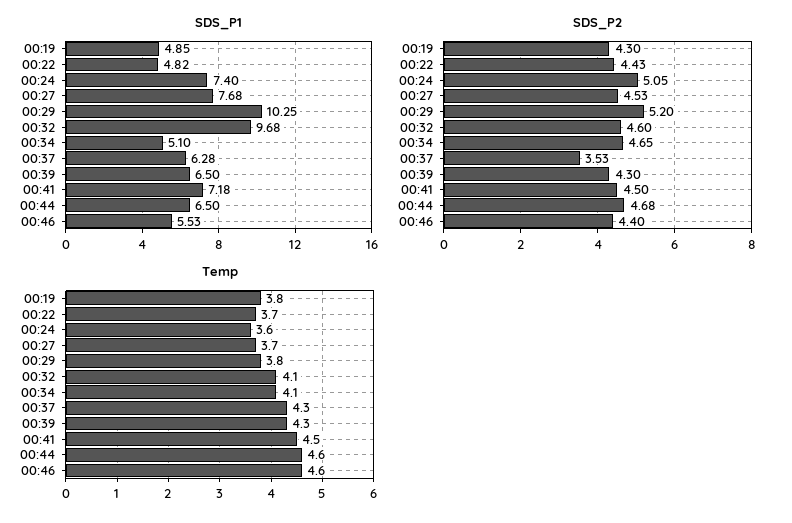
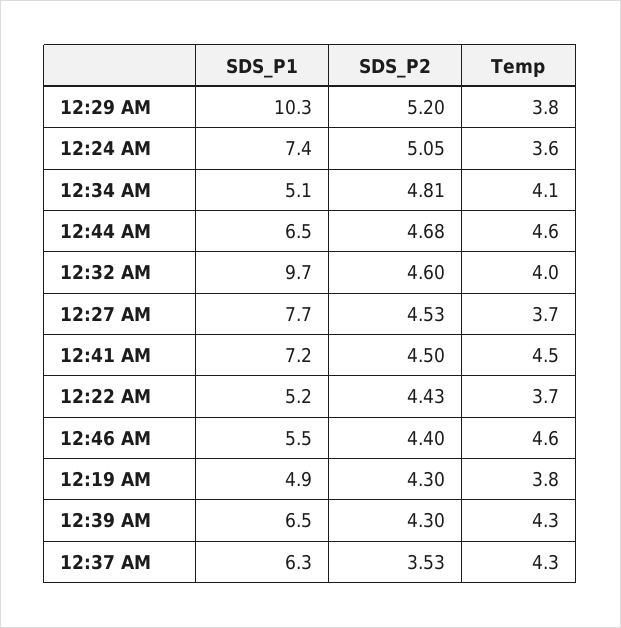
SDS_P1, 00:22: 4.82 -> 5.2
SDS_P2, 00:34: 4.65 -> 4.81
Temp, 00:32: 4.1 -> 4

